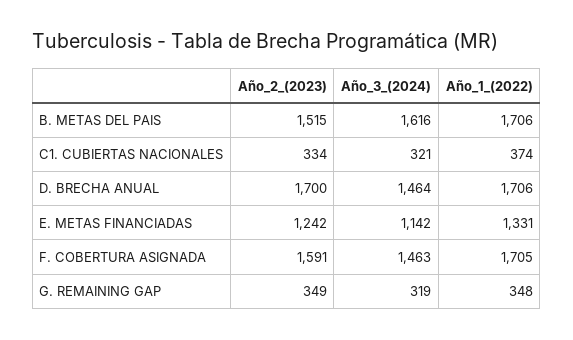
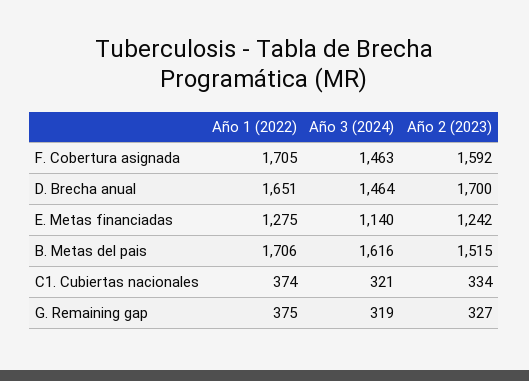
Año_1_(2022), D. BRECHA ANUAL: 1706 -> 1651
Año_3_(2024), E. METAS FINANCIADAS: 1142 -> 1140
Año_1_(2022), E. METAS FINANCIADAS: 1331 -> 1275
Año_2_(2023), F. COBERTURA ASIGNADA: 1591 -> 1592
Año_2_(2023), G. REMAINING GAP: 349 -> 327
Año_1_(2022), G. REMAINING GAP: 348 -> 375

